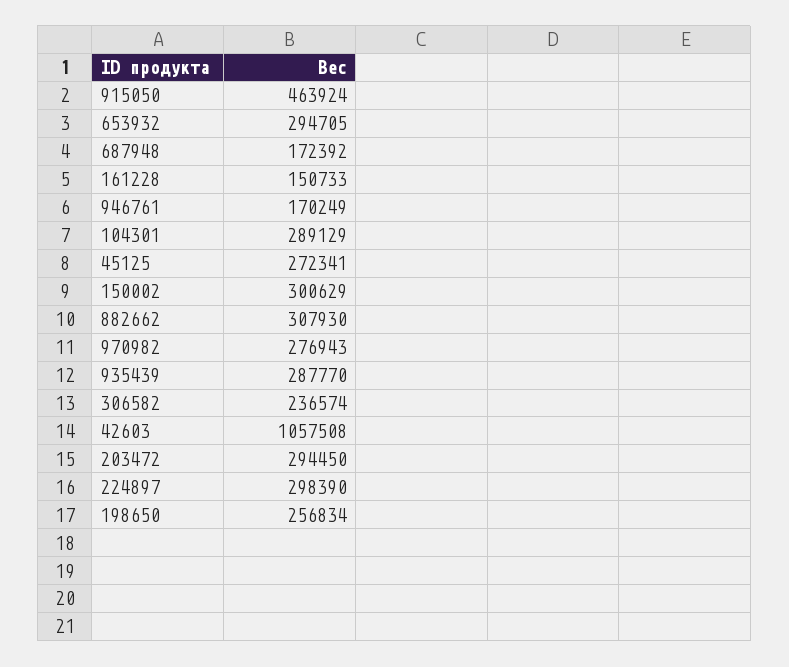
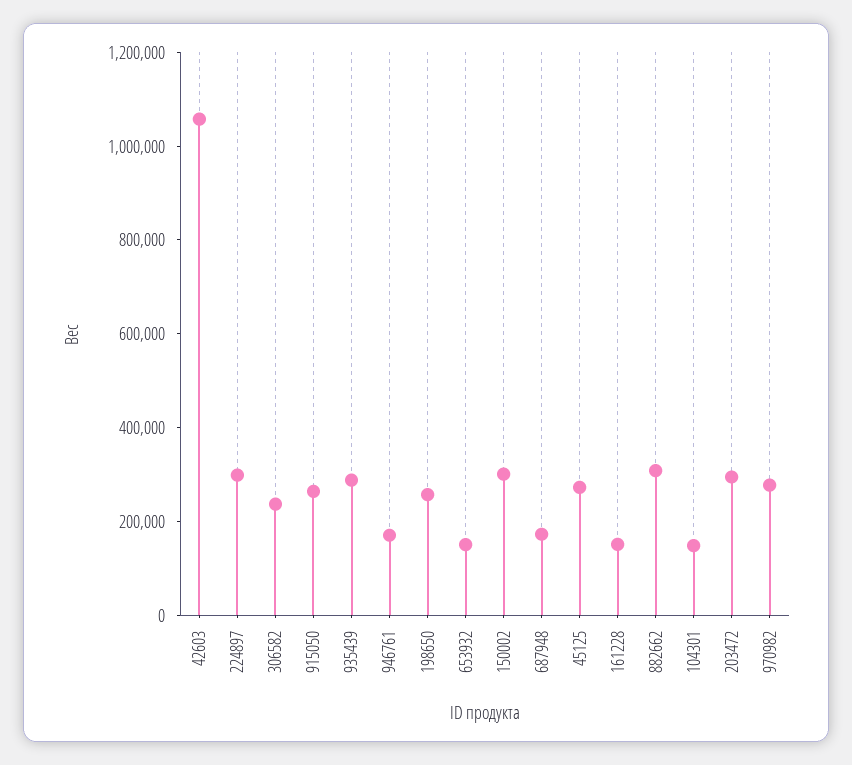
915050: 463924 -> 250000
653932: 294705 -> 150000
104301: 289129 -> 150000

